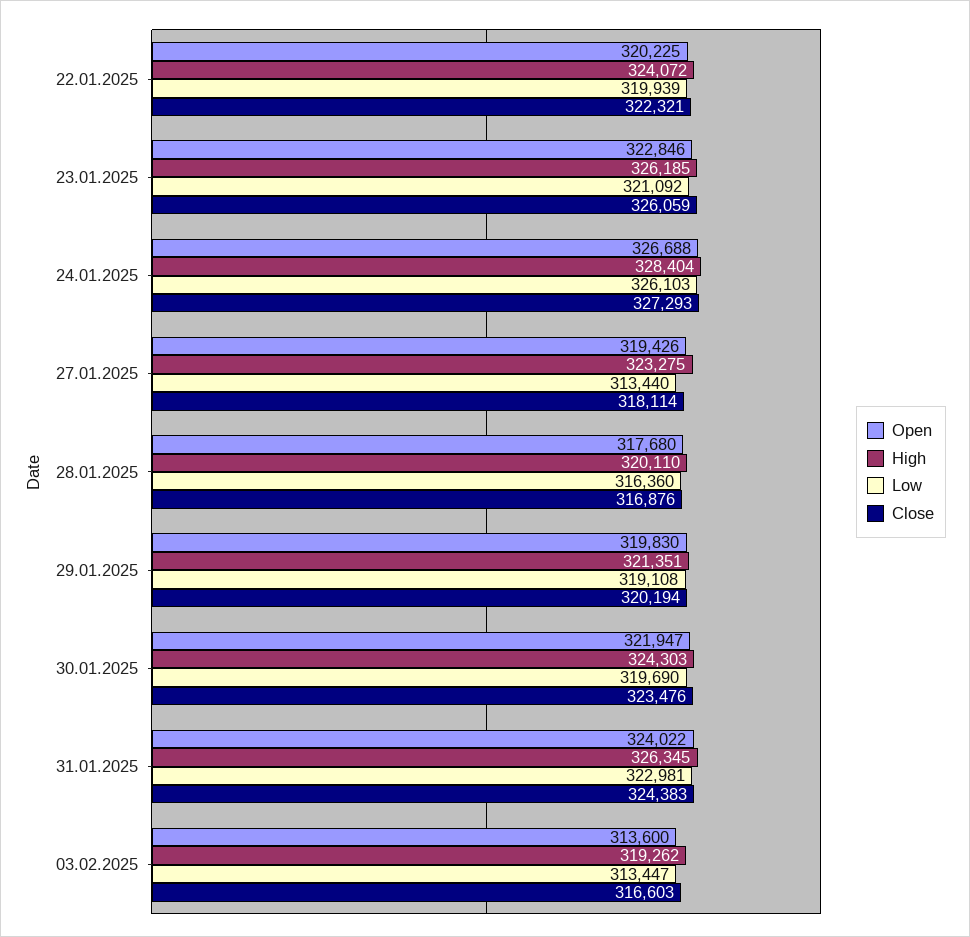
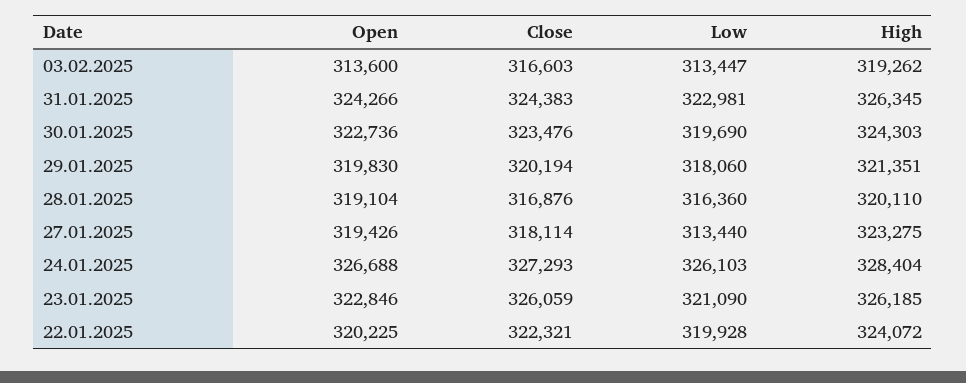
Low, 22.01.2025: 319939 -> 319928
Low, 23.01.2025: 321092 -> 321090
Open, 28.01.2025: 317680 -> 319104
Low, 29.01.2025: 319108 -> 318060
Open, 30.01.2025: 321947 -> 322736
Open, 31.01.2025: 324022 -> 324266

